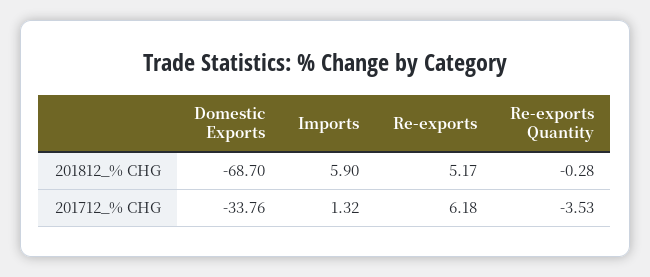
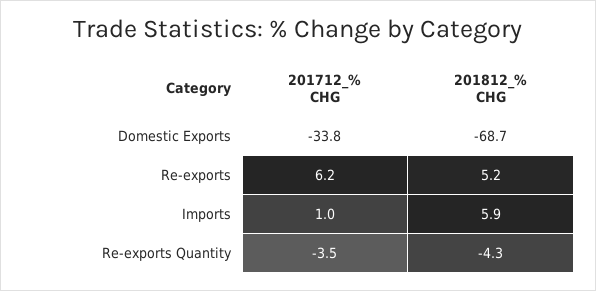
Re-exports Quantity, 201812_% CHG: -0.28 -> -4.3
Imports, 201712_% CHG: 1.32 -> 1

